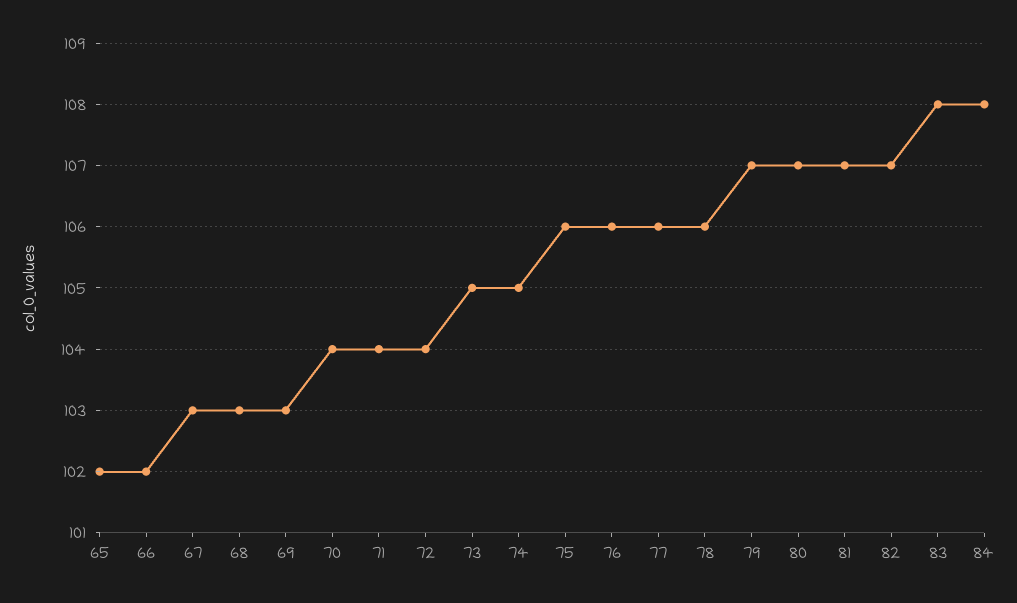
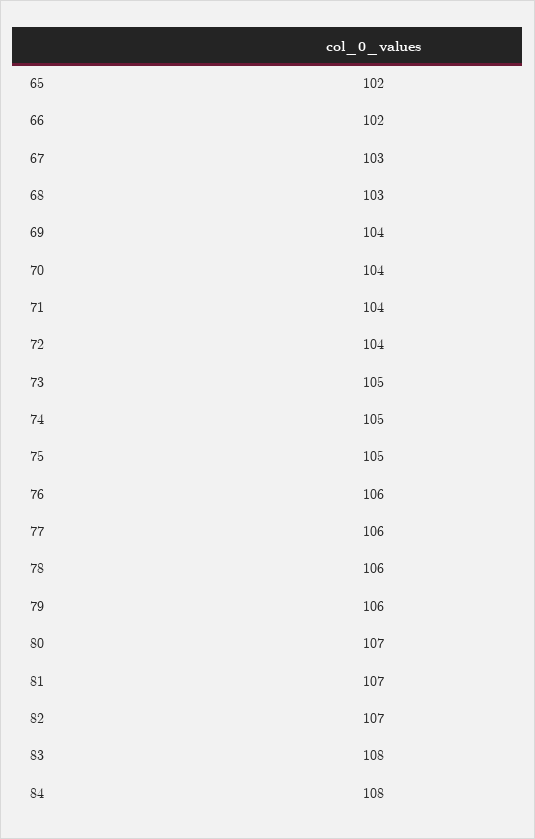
69: 103 -> 104
75: 106 -> 105
79: 107 -> 106

